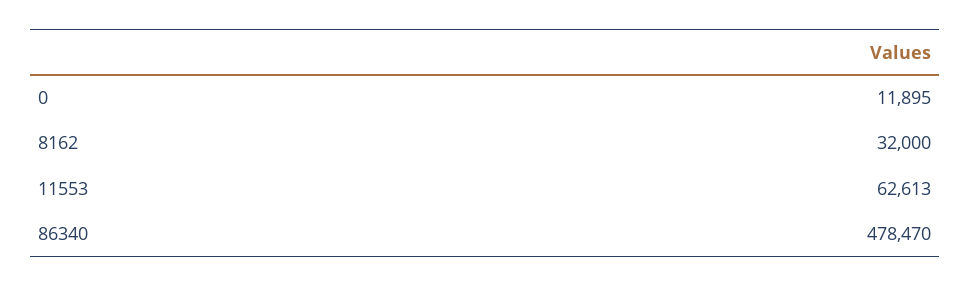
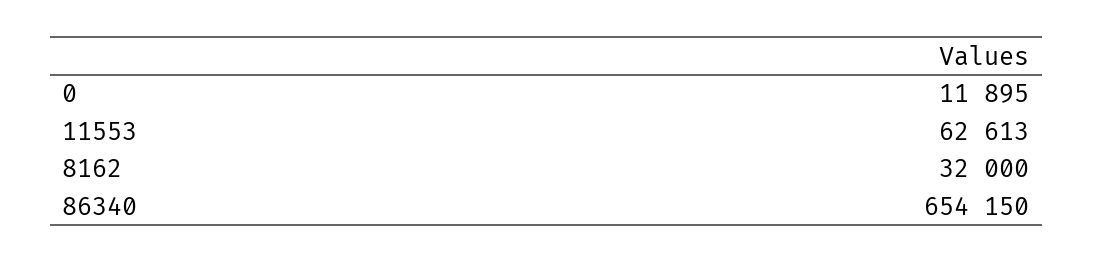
86340: 478470 -> 654150

